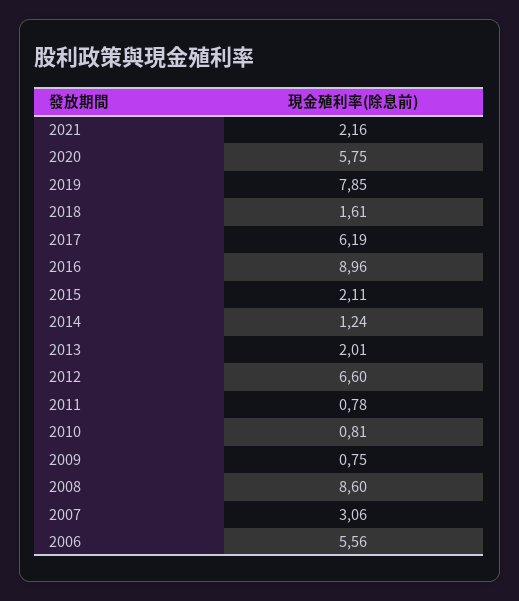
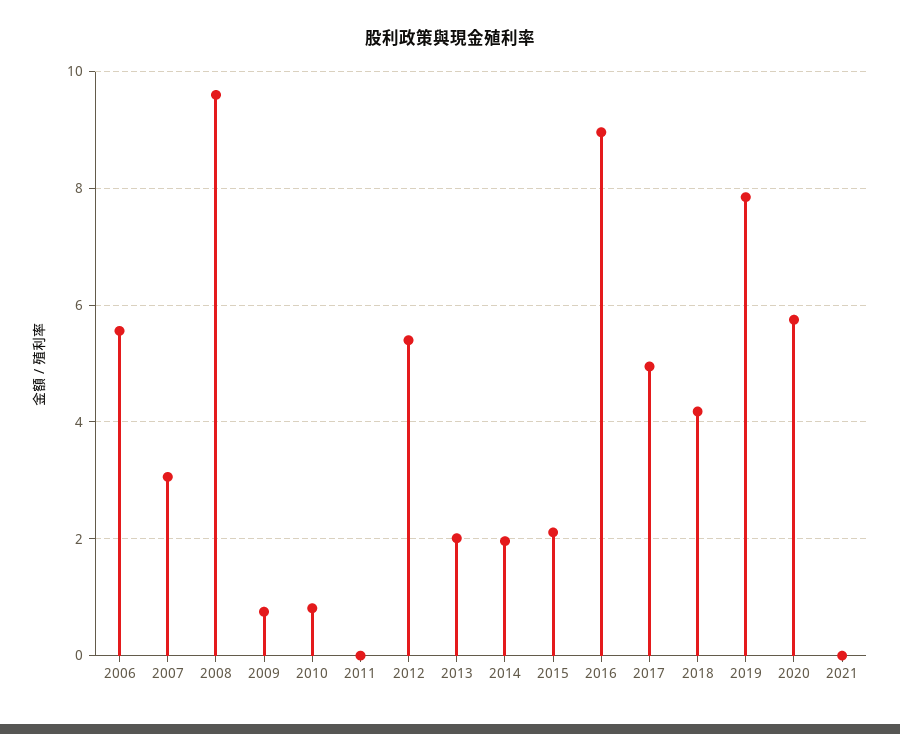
2021: 2.16 -> 0
2018: 1.61 -> 4.2
2017: 6.19 -> 5
2014: 1.24 -> 2
2012: 6.6 -> 5.4
2011: 0.78 -> 0
2008: 8.6 -> 9.6

